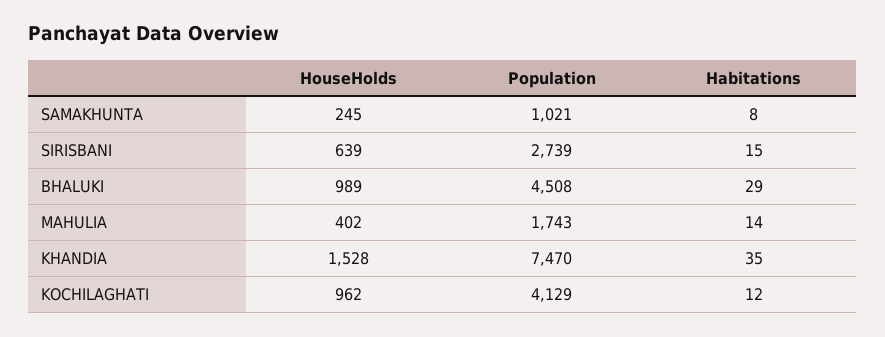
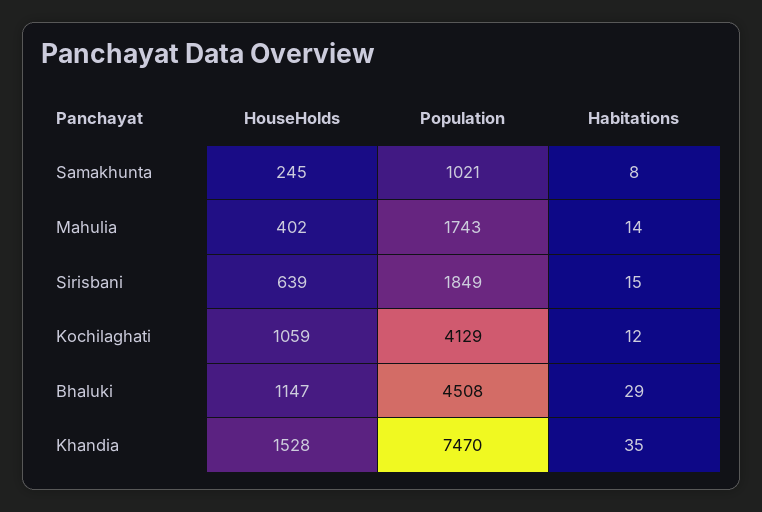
Population, SIRISBANI: 2739 -> 1849
HouseHolds, BHALUKI: 989 -> 1147
HouseHolds, KOCHILAGHATI: 962 -> 1059

